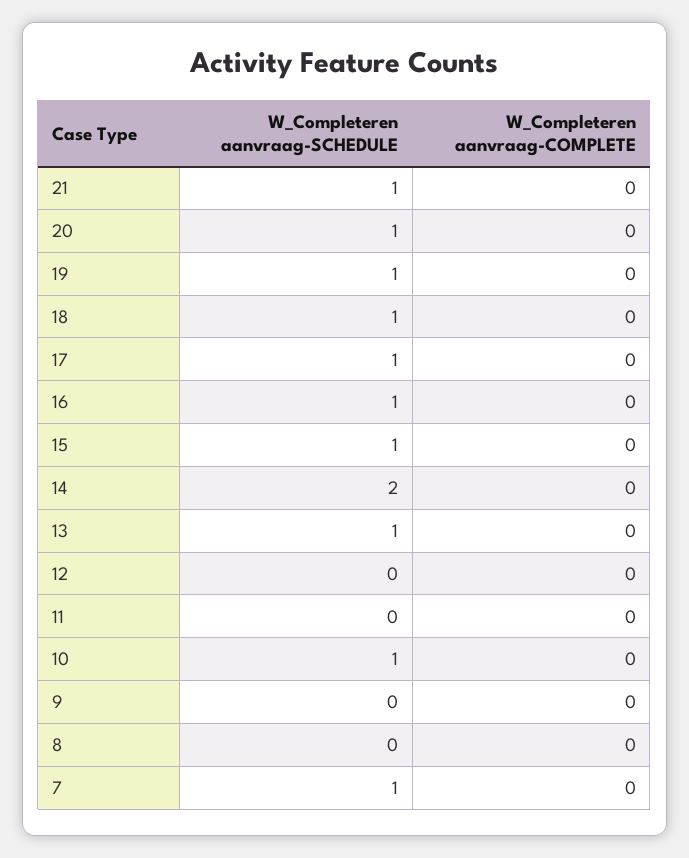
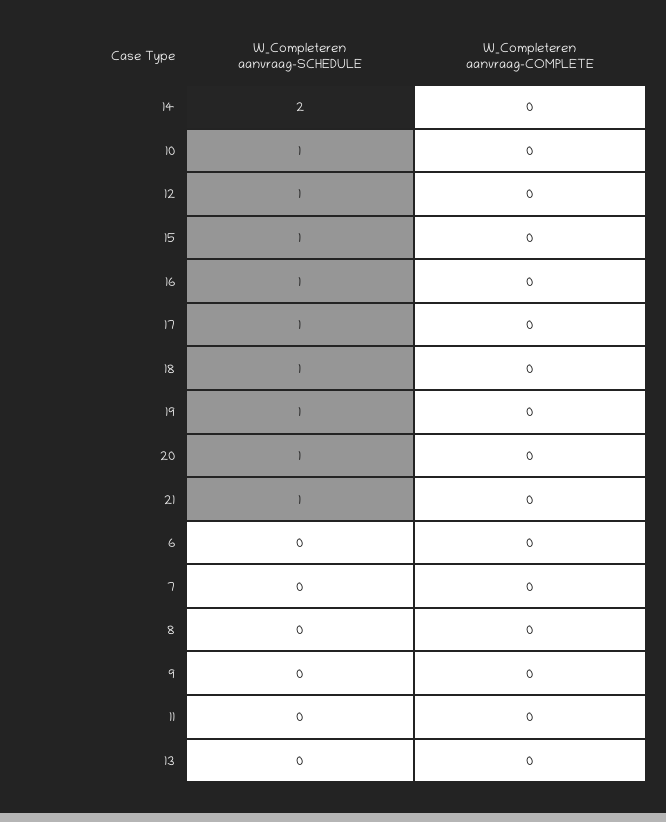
W_Completeren aanvraag-SCHEDULE, 13: 1 -> 0
W_Completeren aanvraag-SCHEDULE, 12: 0 -> 1
W_Completeren aanvraag-SCHEDULE, 7: 1 -> 0
W_Completeren aanvraag-SCHEDULE, 6: none -> 0
W_Completeren aanvraag-COMPLETE, 6: none -> 0

